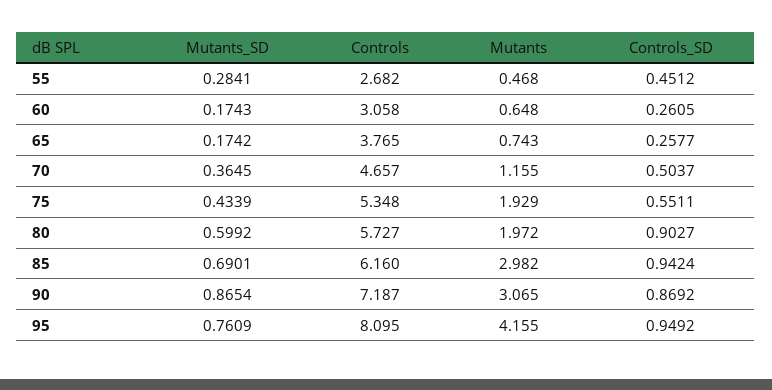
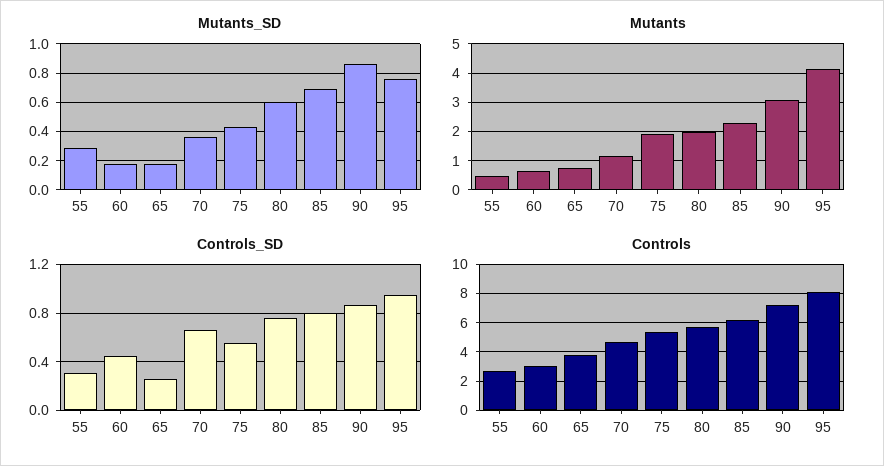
Controls_SD, 55: 0.4512 -> 0.3
Controls_SD, 60: 0.2605 -> 0.45
Controls_SD, 70: 0.5037 -> 0.65
Controls_SD, 80: 0.9027 -> 0.75
Mutants, 85: 2.982 -> 2.25
Controls_SD, 85: 0.9424 -> 0.8

